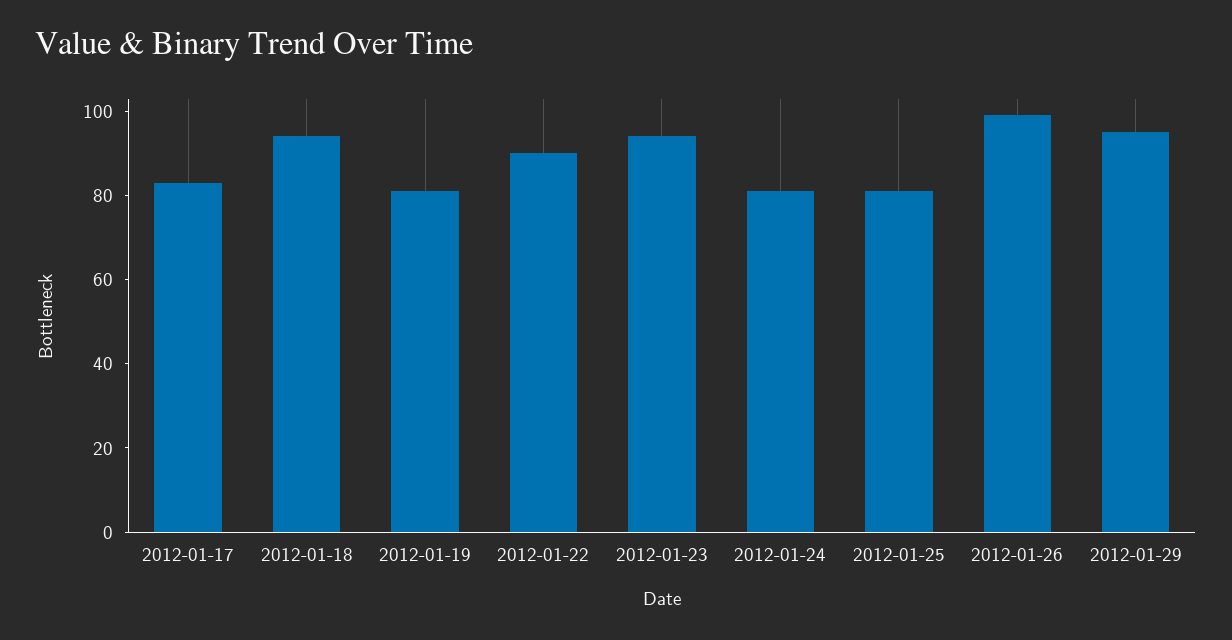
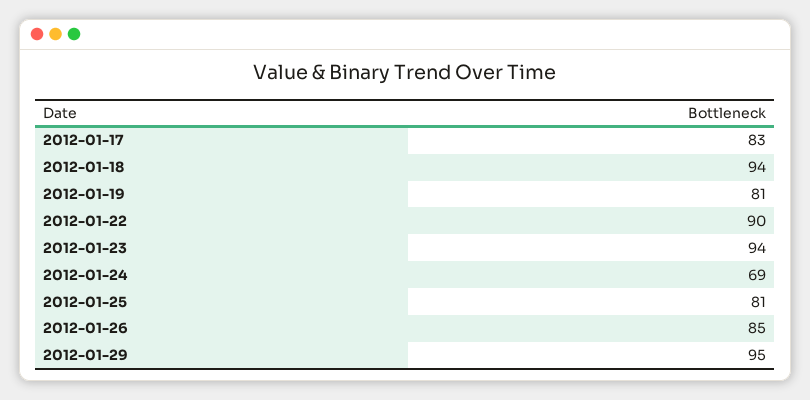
2012-01-24: 80 -> 69
2012-01-26: 100 -> 85

